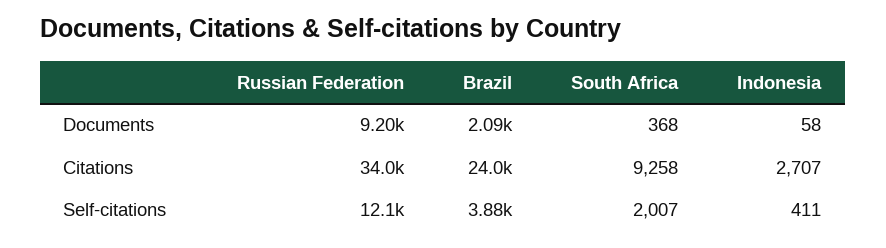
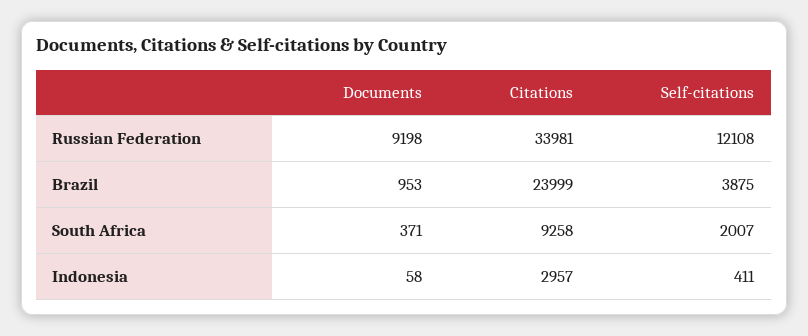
Brazil, Documents: 2090 -> 953
South Africa, Documents: 368 -> 371
Indonesia, Citations: 2707 -> 2957

